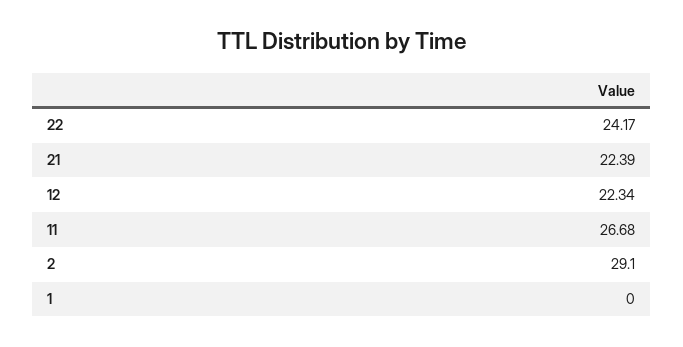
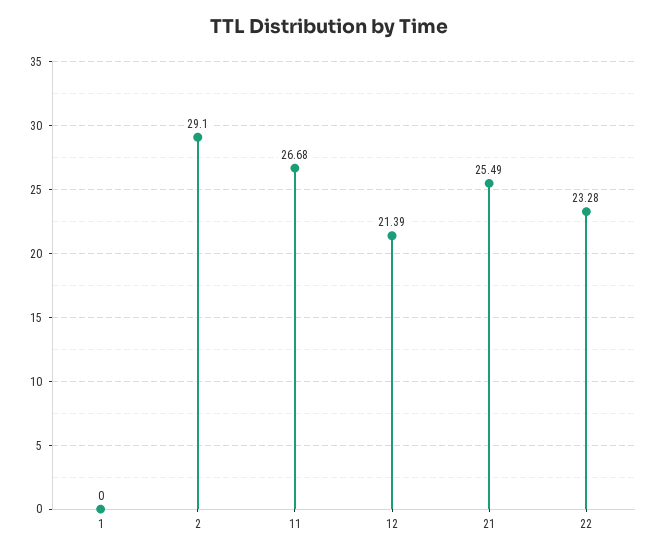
22: 24.17 -> 23.28
21: 22.39 -> 25.49
12: 22.34 -> 21.39

